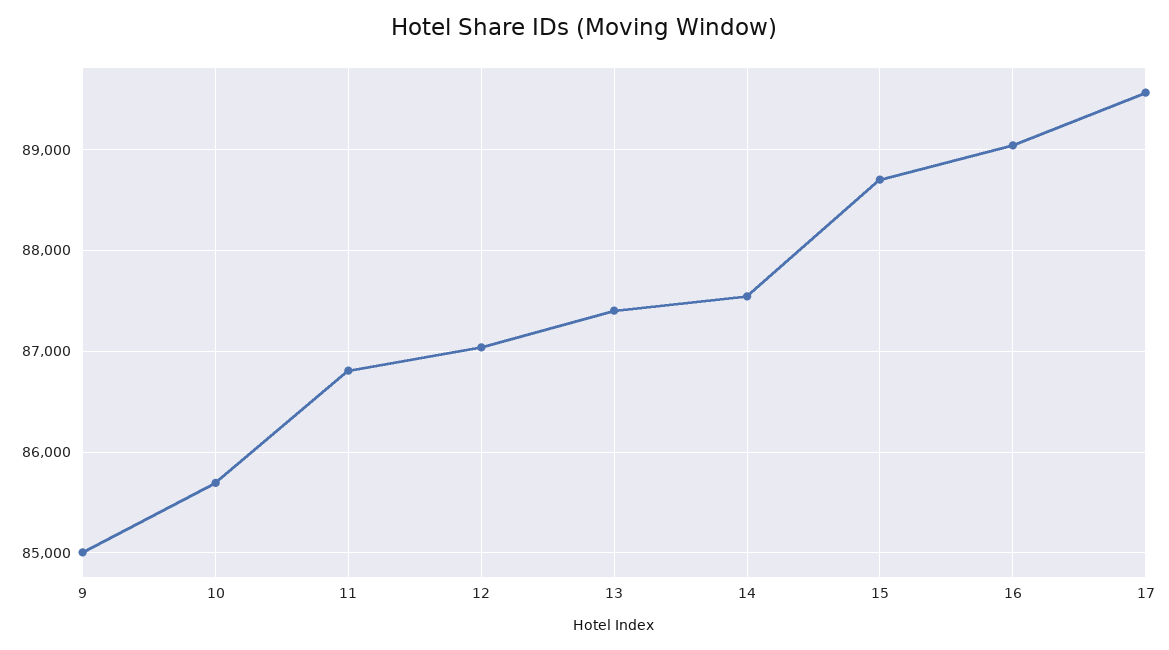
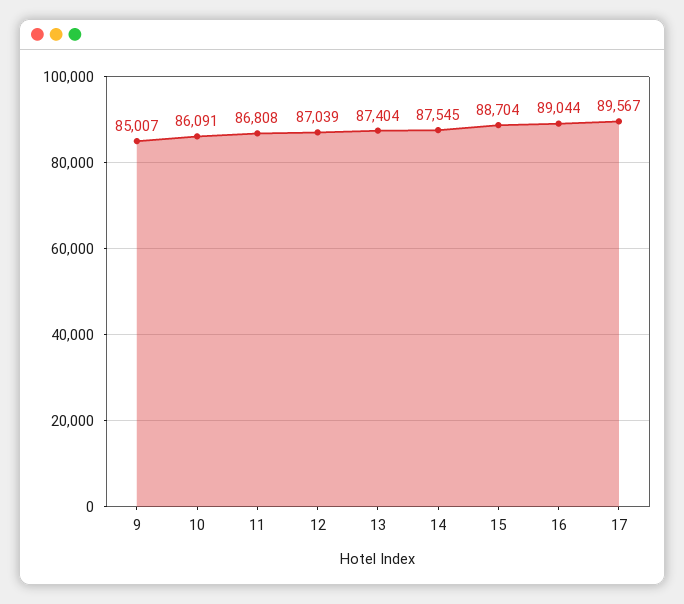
10: 85700 -> 86091

